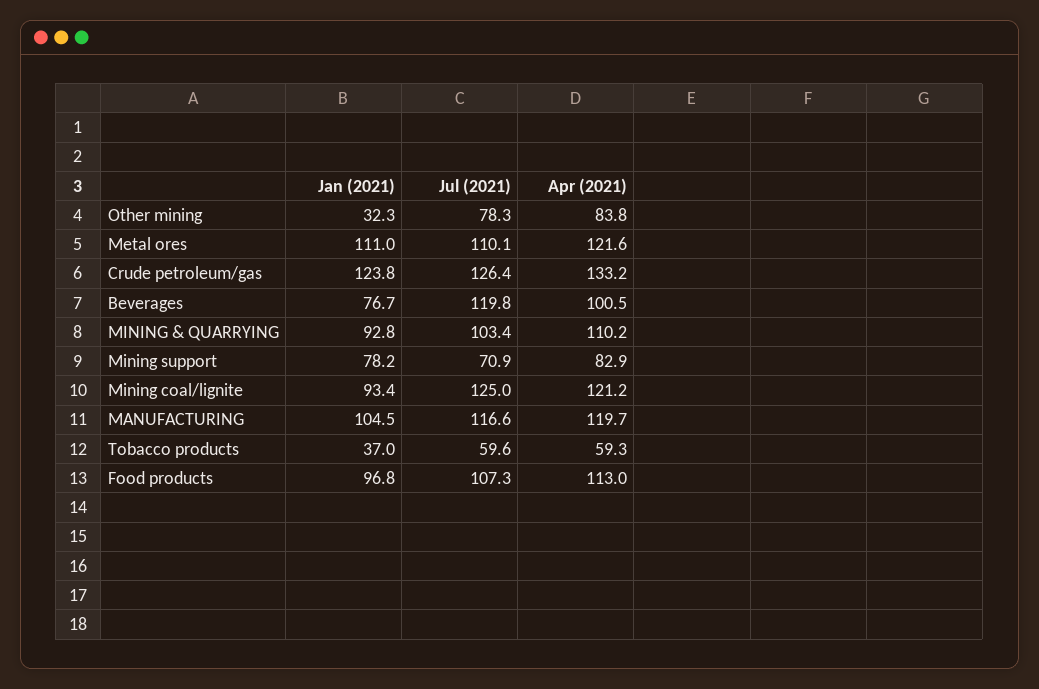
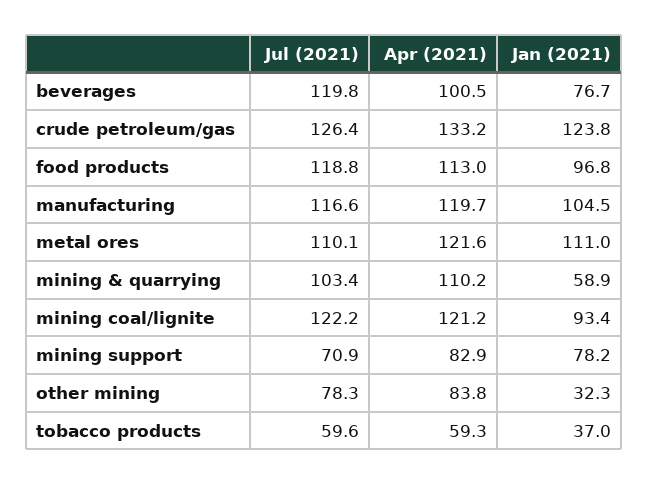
Jan (2021), MINING & QUARRYING: 92.8 -> 58.9
Jul (2021), Mining coal/lignite: 125 -> 122.2
Jul (2021), Food products: 107.3 -> 118.8

